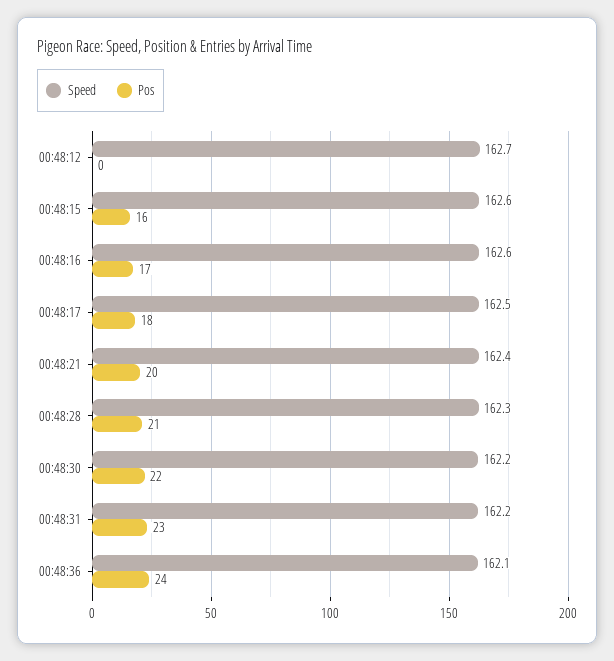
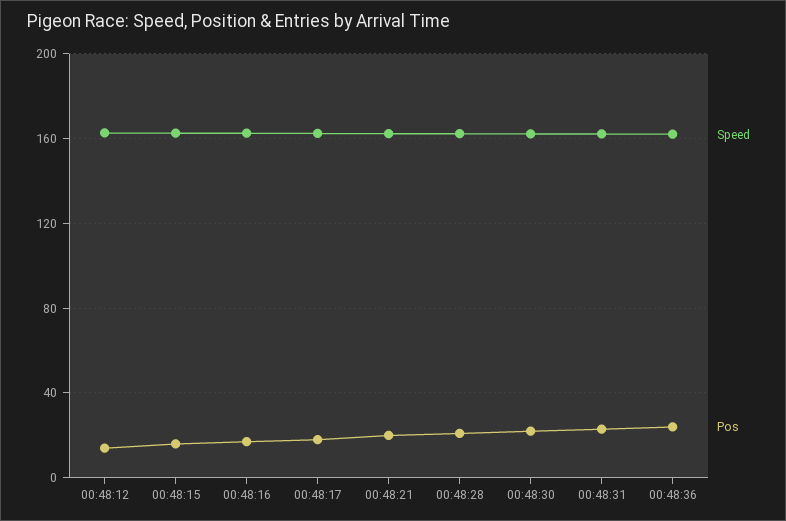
Pos, 00:48:12: 0 -> 15

